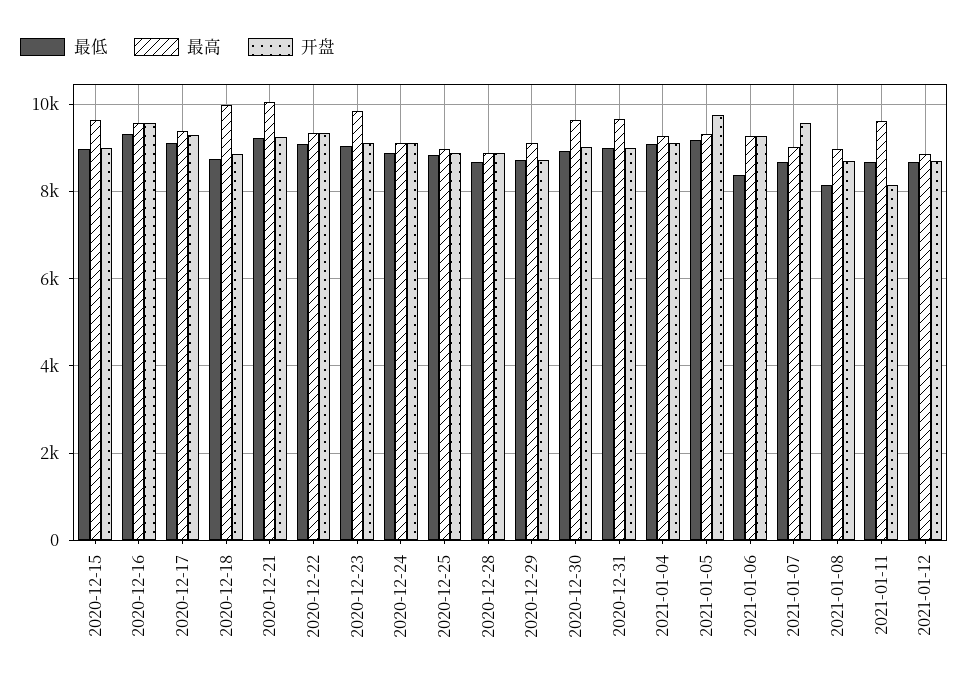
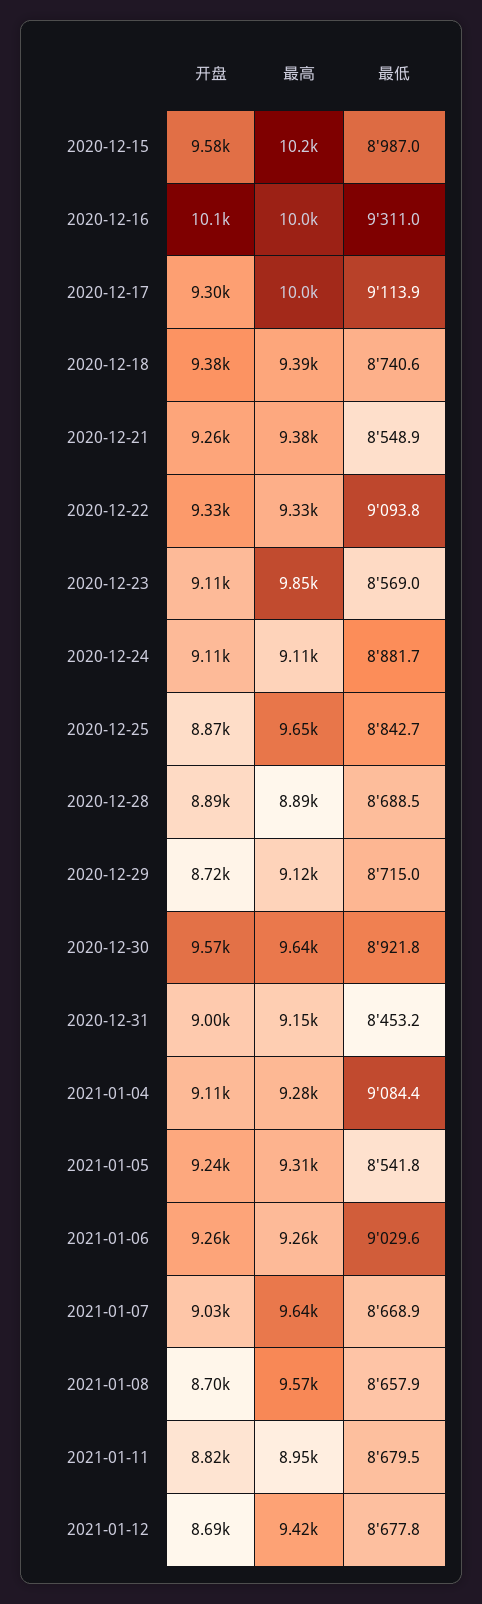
最高, 2020-12-15: 9600 -> 10200
开盘, 2020-12-15: 9000 -> 9580
最高, 2020-12-16: 9600 -> 10000
开盘, 2020-12-16: 9600 -> 10100
最高, 2020-12-17: 9400 -> 10000
最高, 2020-12-18: 10000 -> 9390
开盘, 2020-12-18: 8800 -> 9380
最低, 2020-12-21: 9200 -> 8548.9
最高, 2020-12-21: 10000 -> 9380
最低, 2020-12-23: 9000 -> 8569
最高, 2020-12-25: 9000 -> 9650
开盘, 2020-12-30: 9000 -> 9570
最低, 2020-12-31: 9000 -> 8453.2
最高, 2020-12-31: 9600 -> 9150
最低, 2021-01-05: 9200 -> 8541.8
开盘, 2021-01-05: 9800 -> 9240
最低, 2021-01-06: 8400 -> 9029.6
最高, 2021-01-07: 9000 -> 9640
开盘, 2021-01-07: 9600 -> 9030
最低, 2021-01-08: 8200 -> 8657.9
最高, 2021-01-08: 9000 -> 9570
最高, 2021-01-11: 9600 -> 8950
开盘, 2021-01-11: 8200 -> 8820
最高, 2021-01-12: 8800 -> 9420

